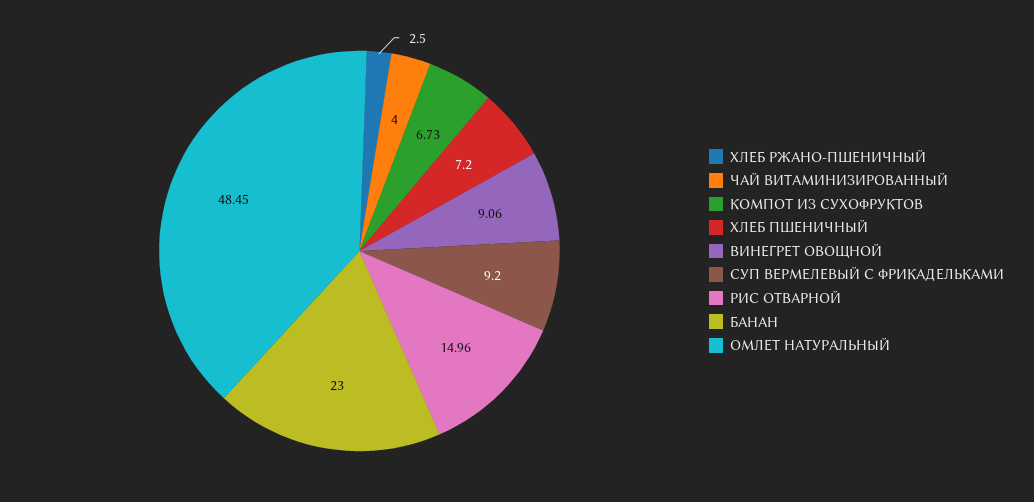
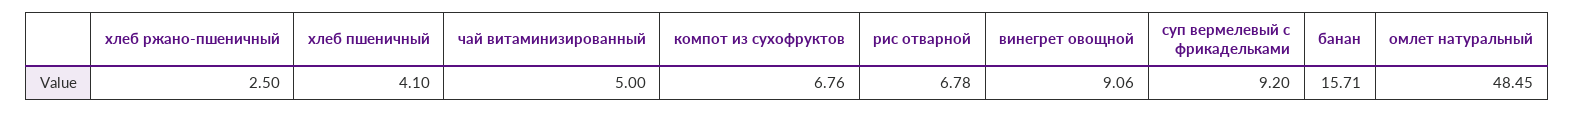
ЧАЙ ВИТАМИНИЗИРОВАННЫЙ: 4 -> 5
КОМПОТ ИЗ СУХОФРУКТОВ: 6.73 -> 6.76
ХЛЕБ ПШЕНИЧНЫЙ: 7.2 -> 4.1
РИС ОТВАРНОЙ: 14.96 -> 6.78
БАНАН: 23 -> 15.71

